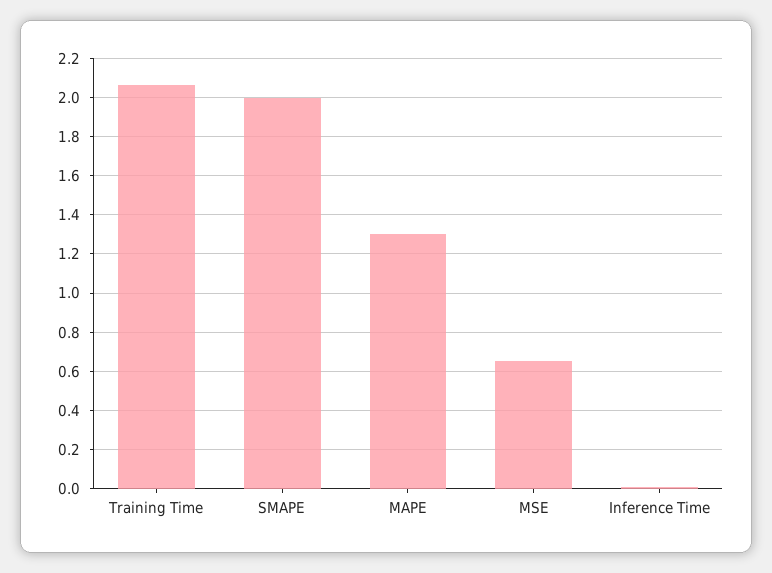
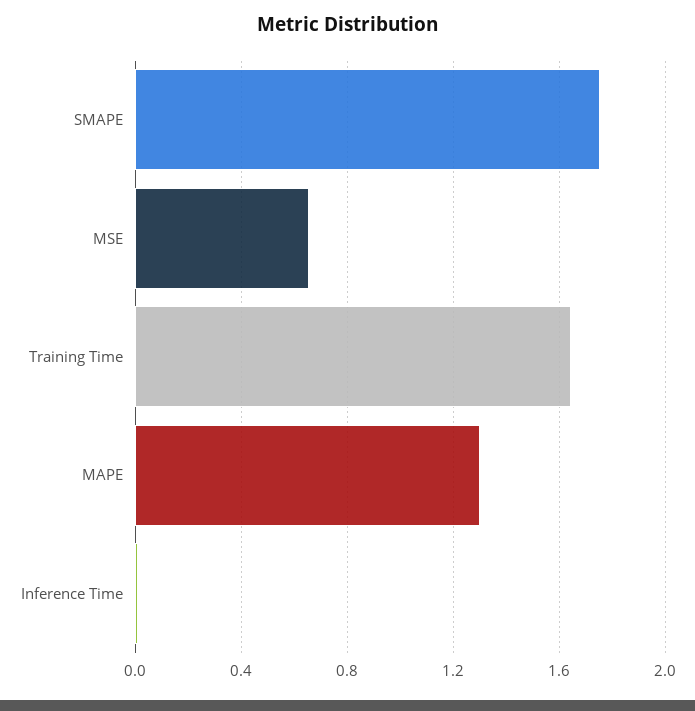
Training Time: 2.05 -> 1.65
SMAPE: 2 -> 1.75

